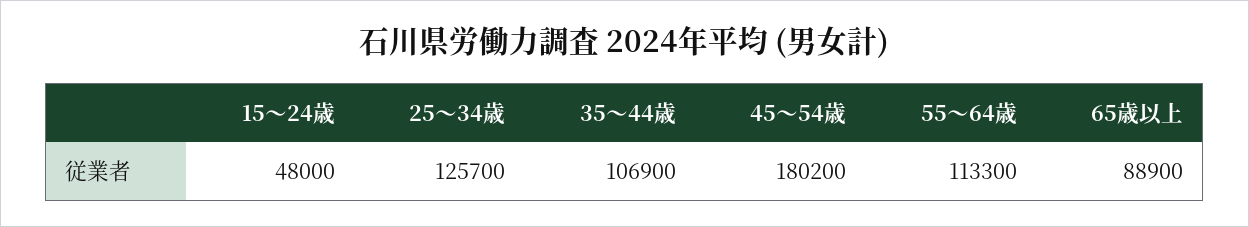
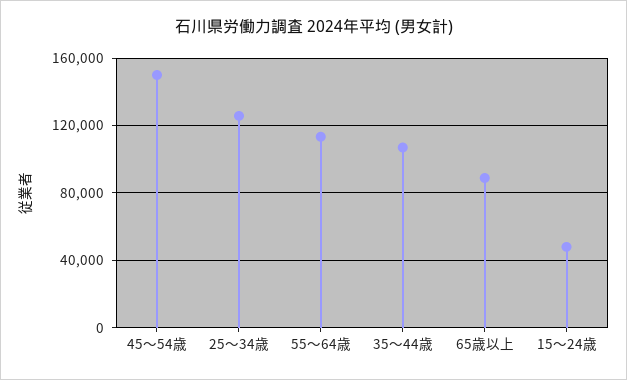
45～54歳: 180200 -> 150000

